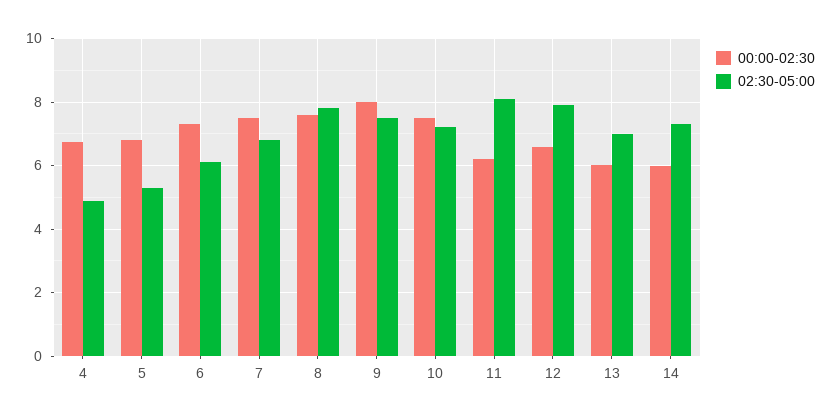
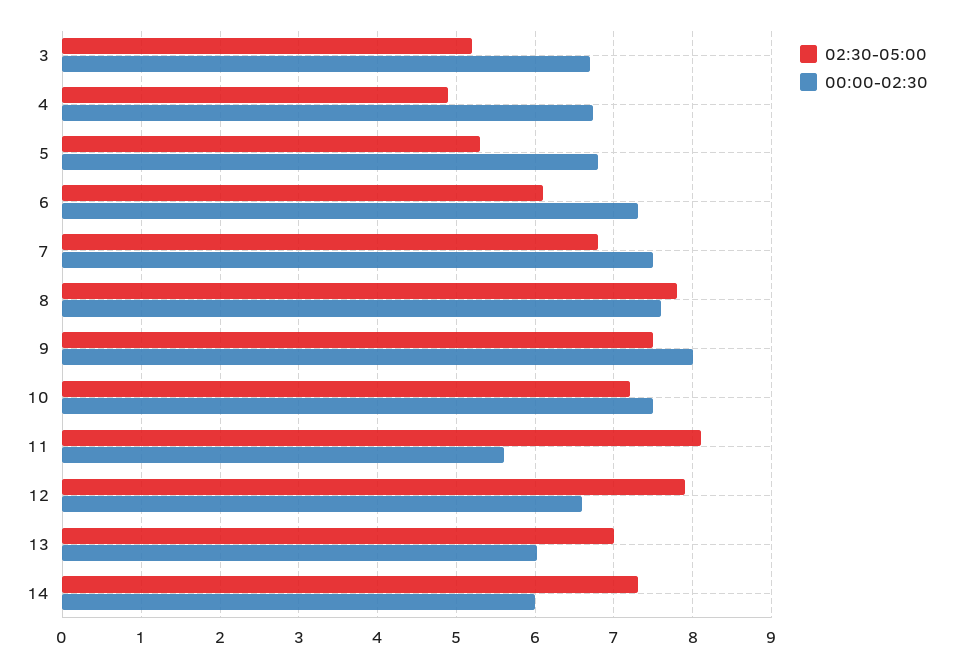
00:00-02:30, 11: 6.2 -> 5.6
02:30-05:00, 3: none -> 5.2
00:00-02:30, 3: none -> 6.7

